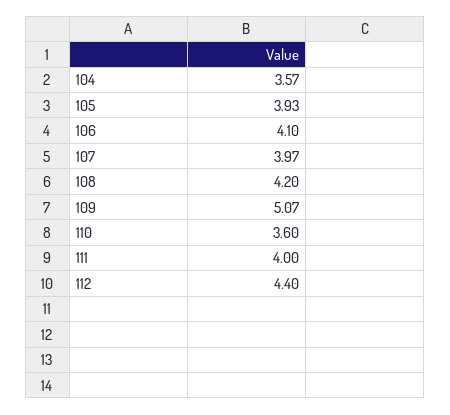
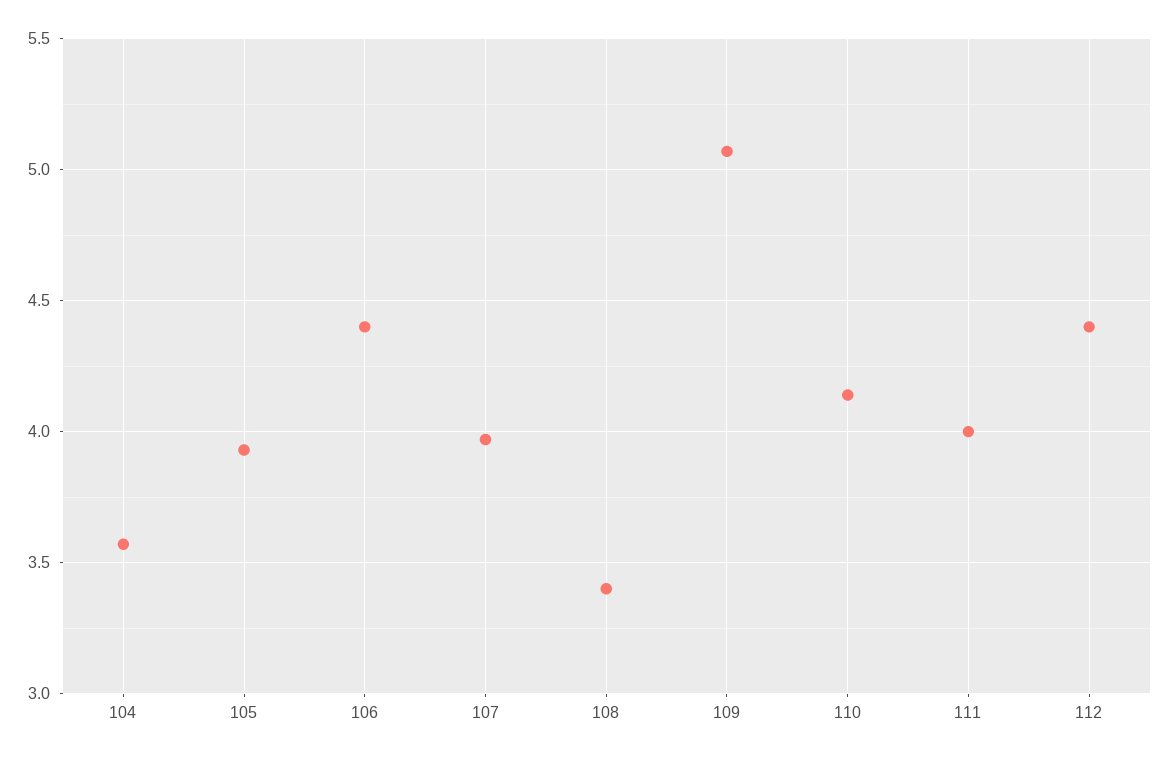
106: 4.1 -> 4.4
108: 4.2 -> 3.4
110: 3.6 -> 4.15

